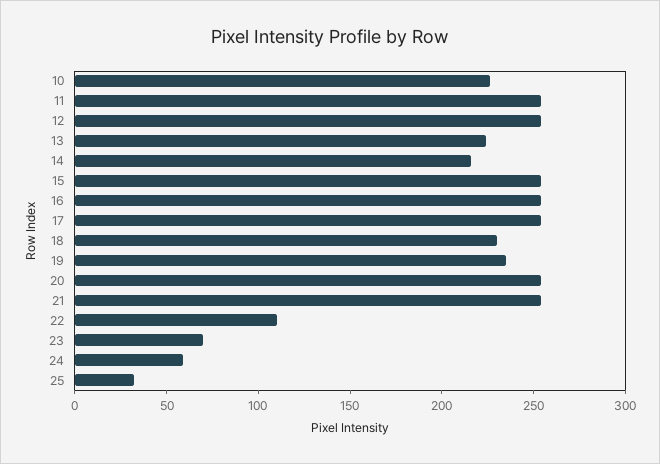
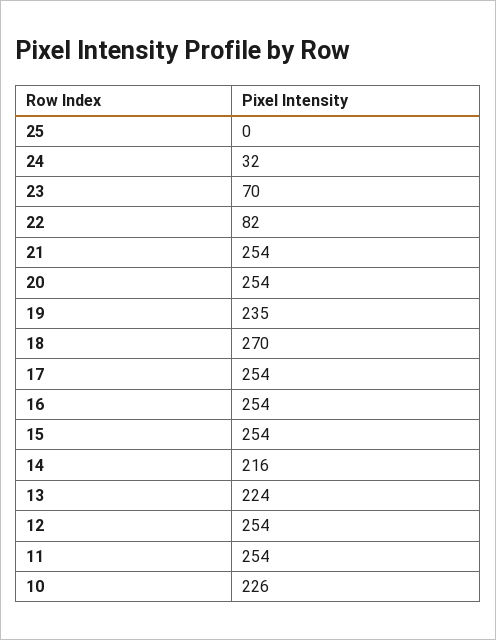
18: 230 -> 270
22: 110 -> 82
24: 60 -> 32
25: 30 -> 0

